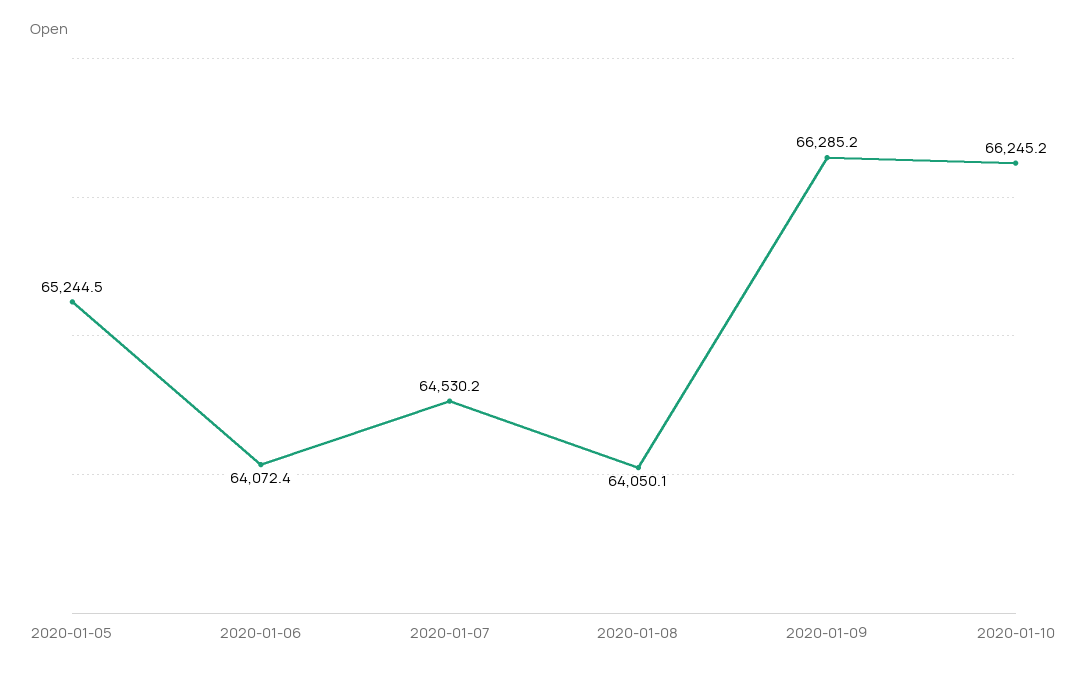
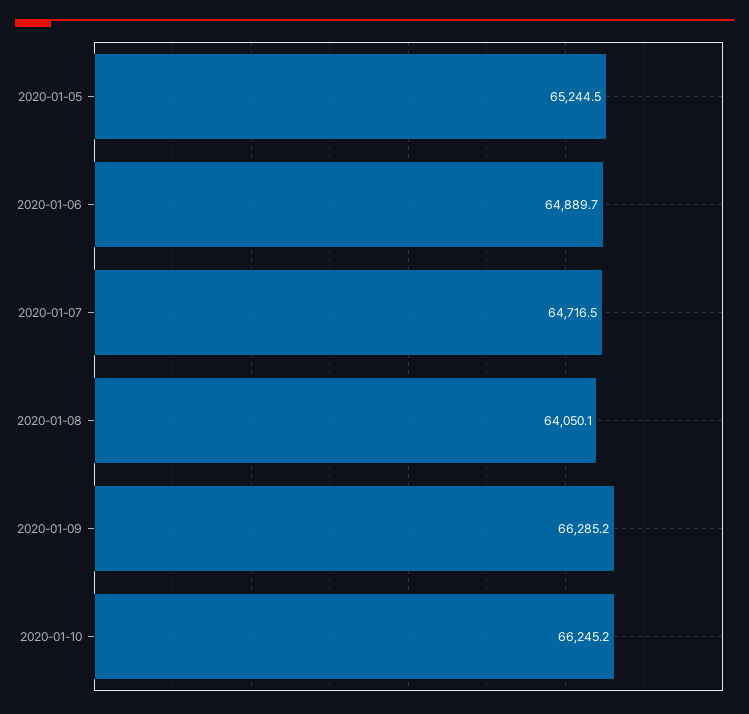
2020-01-06: 64072.4 -> 64889.7
2020-01-07: 64530.2 -> 64716.5

